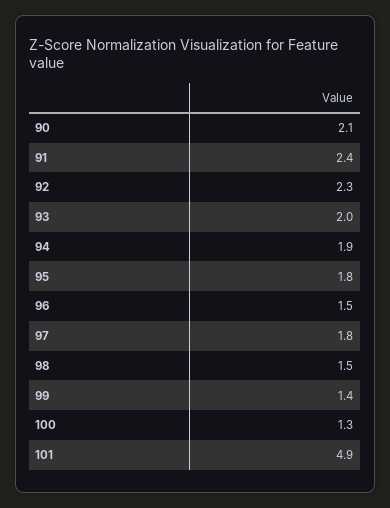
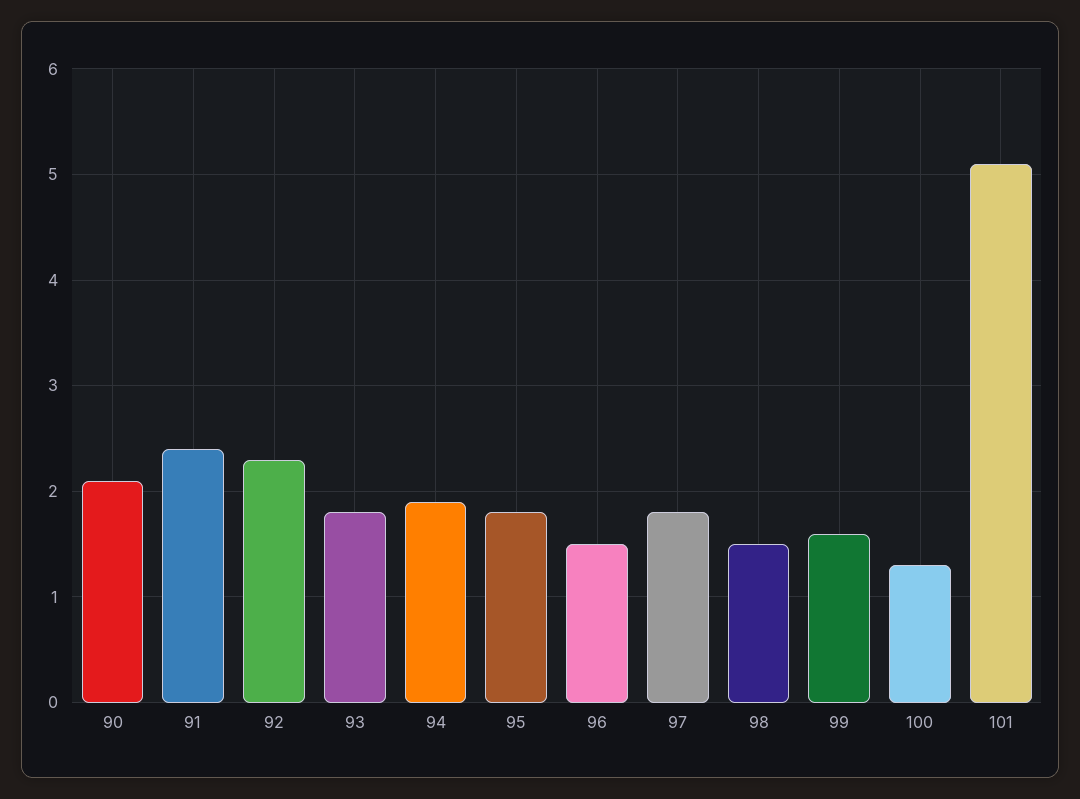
93: 2 -> 1.8
99: 1.4 -> 1.6
101: 4.9 -> 5.1

